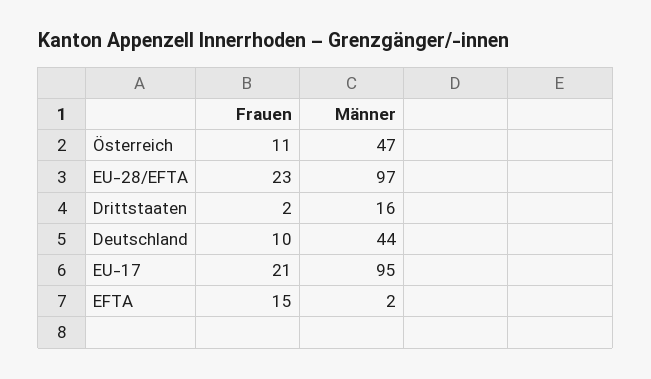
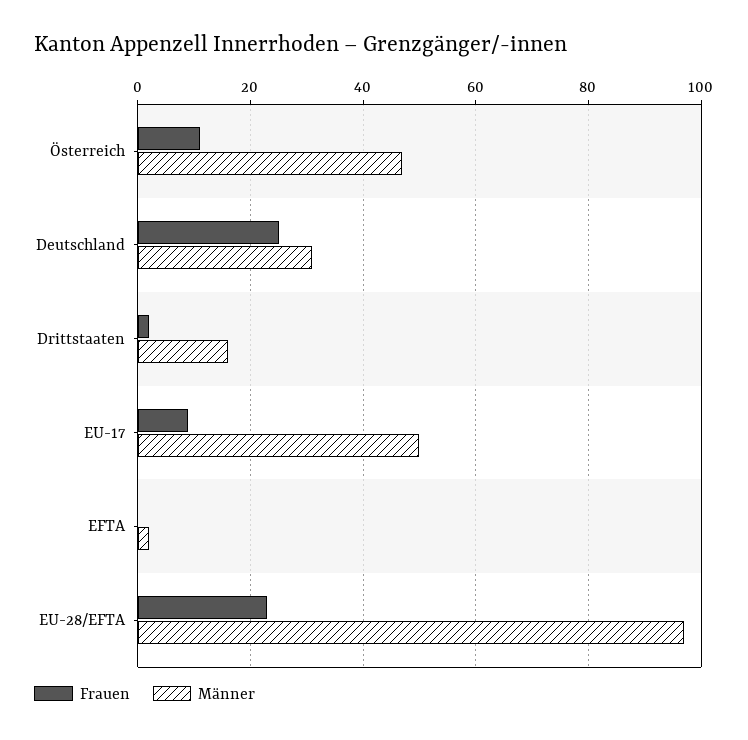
Frauen, Deutschland: 10 -> 25
Männer, Deutschland: 44 -> 30
Frauen, EU-17: 21 -> 10
Männer, EU-17: 95 -> 50
Frauen, EFTA: 15 -> 0

